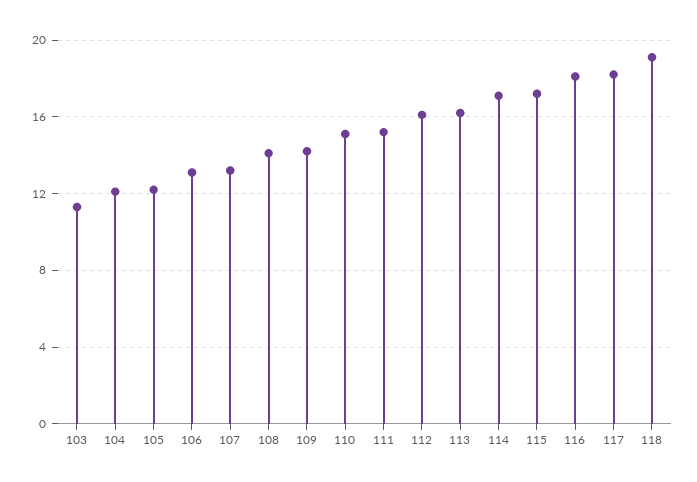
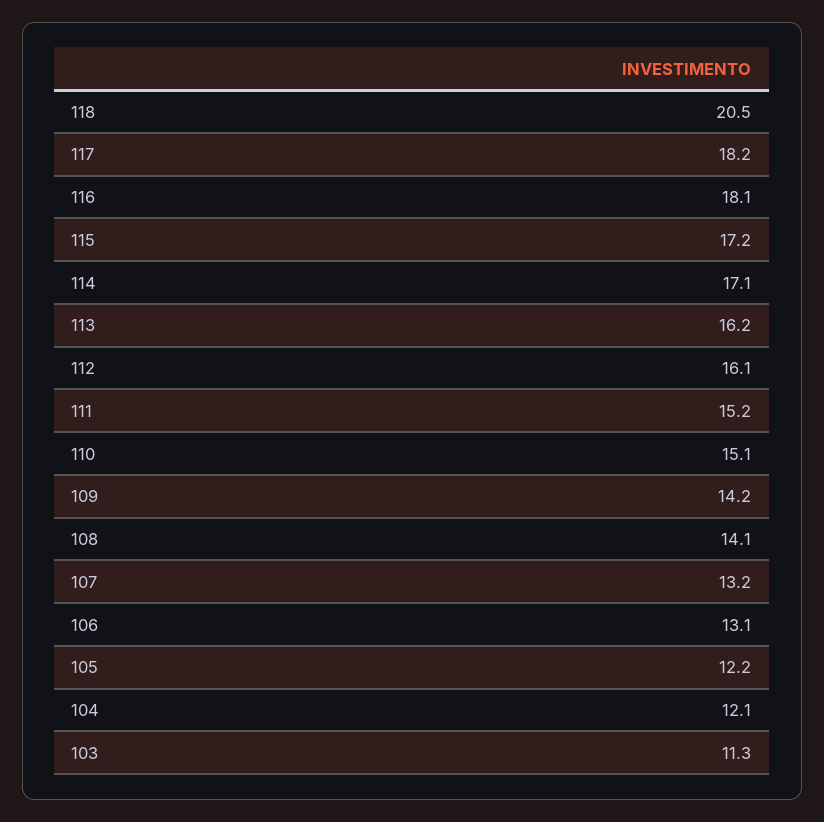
118: 19 -> 20.5

